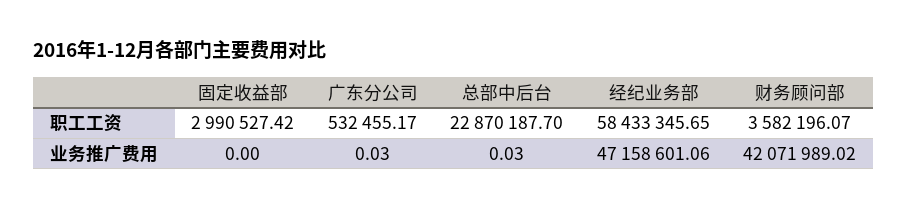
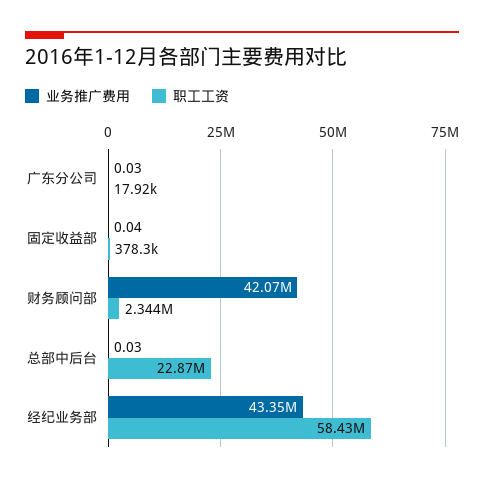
职工工资, 固定收益部: 2990527.42 -> 378300
职工工资, 广东分公司: 532455.17 -> 17920
职工工资, 财务顾问部: 3582196.07 -> 2344000
业务推广费用, 固定收益部: 0 -> 0.04
业务推广费用, 经纪业务部: 47158601.06 -> 43350000

